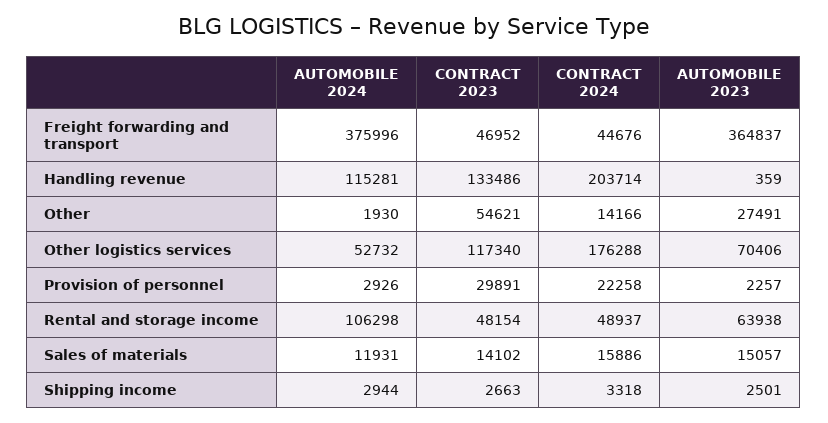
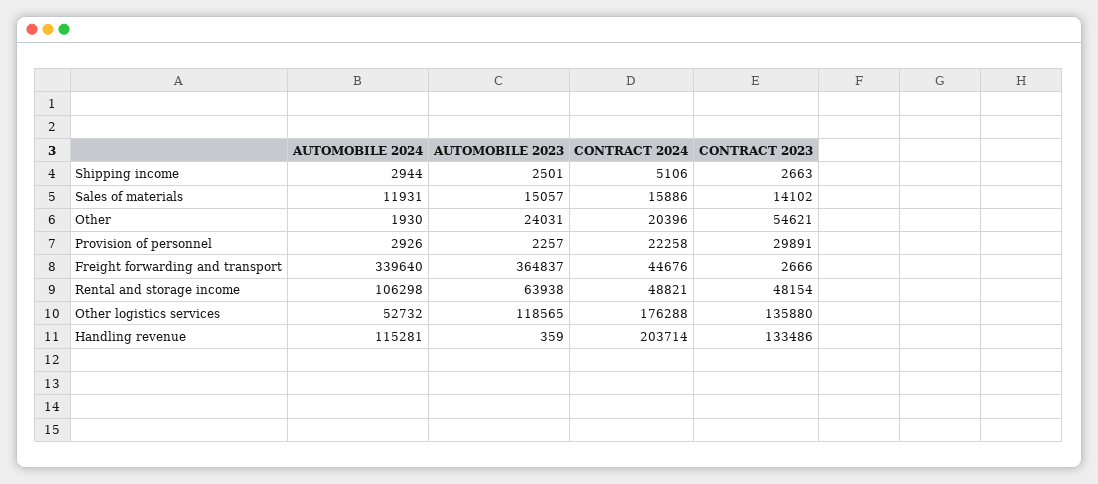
AUTOMOBILE 2024, Freight forwarding and transport: 375996 -> 339640
CONTRACT 2023, Freight forwarding and transport: 46952 -> 2666
CONTRACT 2024, Other: 14166 -> 20396
AUTOMOBILE 2023, Other: 27491 -> 24031
CONTRACT 2023, Other logistics services: 117340 -> 135880
AUTOMOBILE 2023, Other logistics services: 70406 -> 118565
CONTRACT 2024, Rental and storage income: 48937 -> 48821
CONTRACT 2024, Shipping income: 3318 -> 5106

